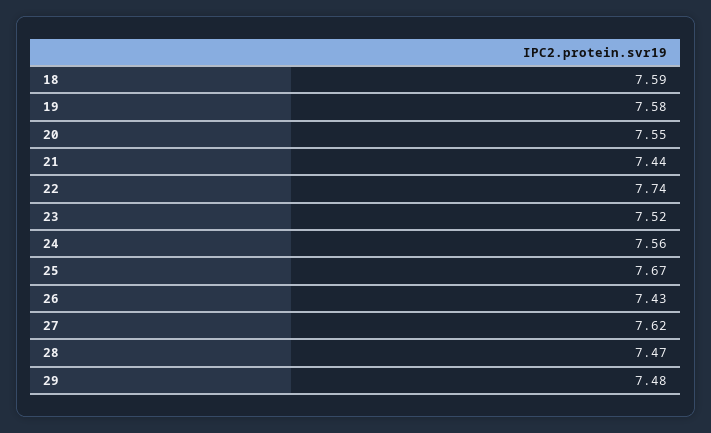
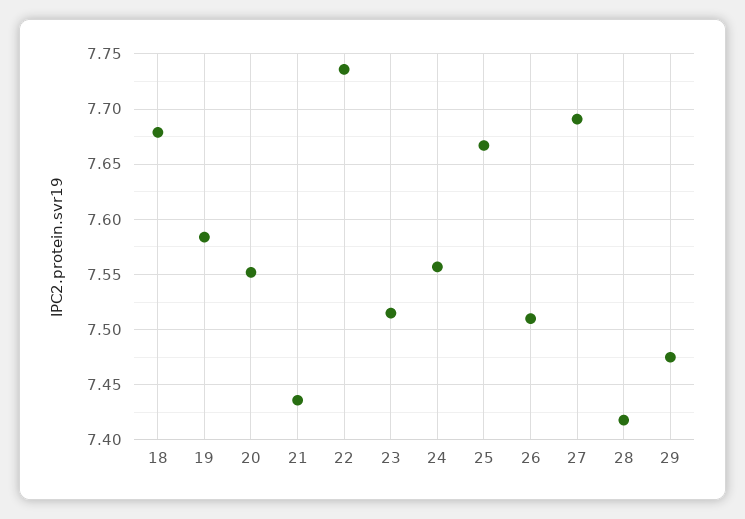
18: 7.59 -> 7.68
26: 7.43 -> 7.51
27: 7.62 -> 7.69
28: 7.47 -> 7.42

